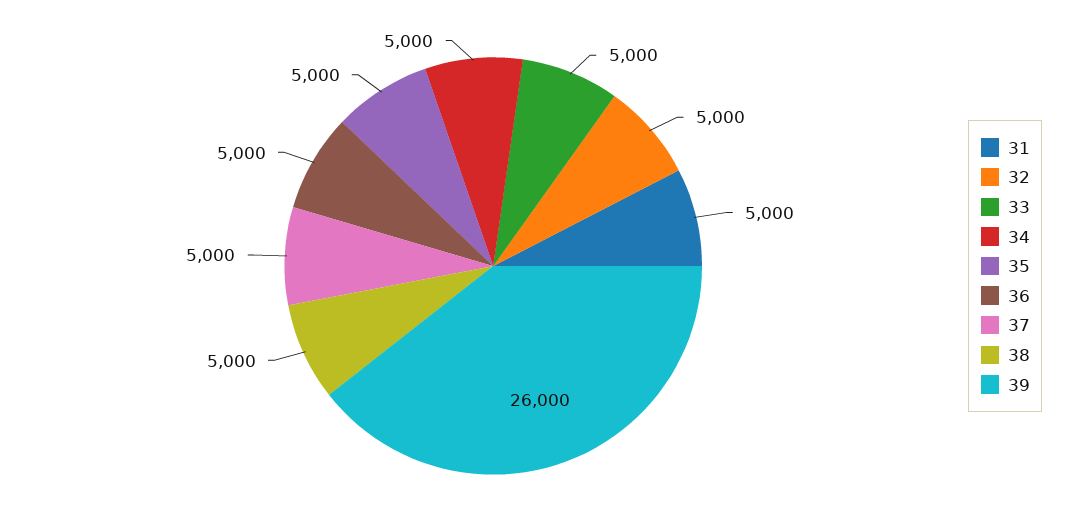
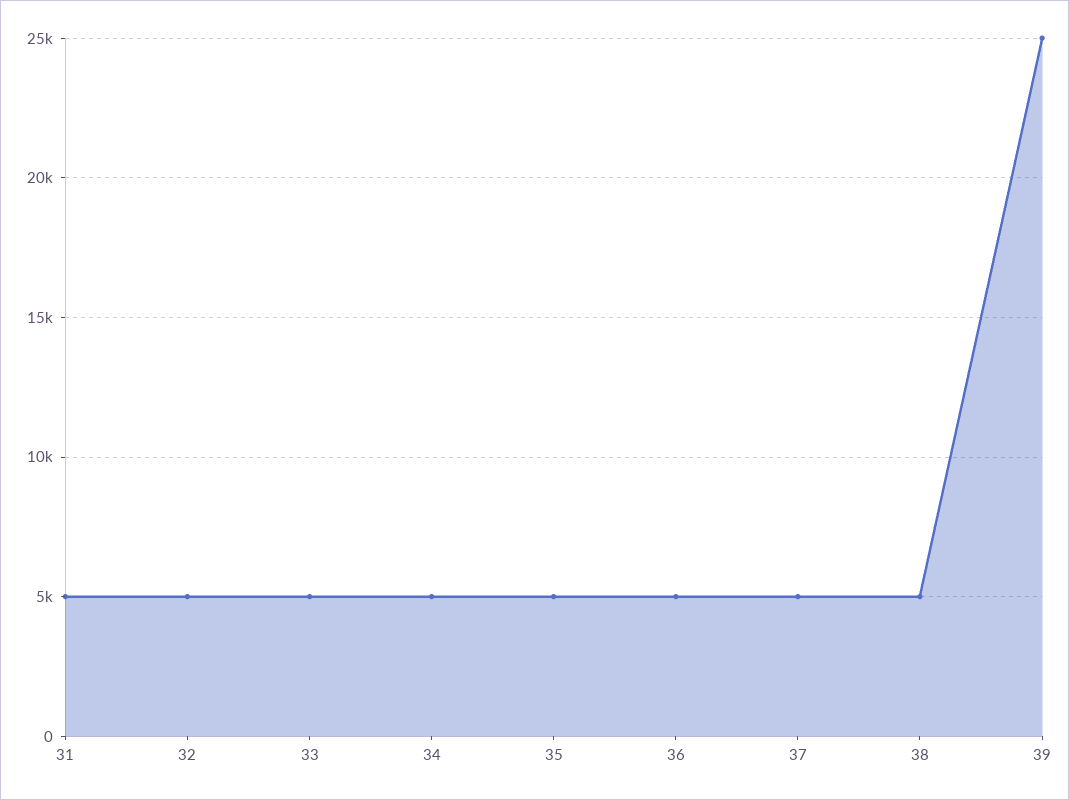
39: 26000 -> 25000

